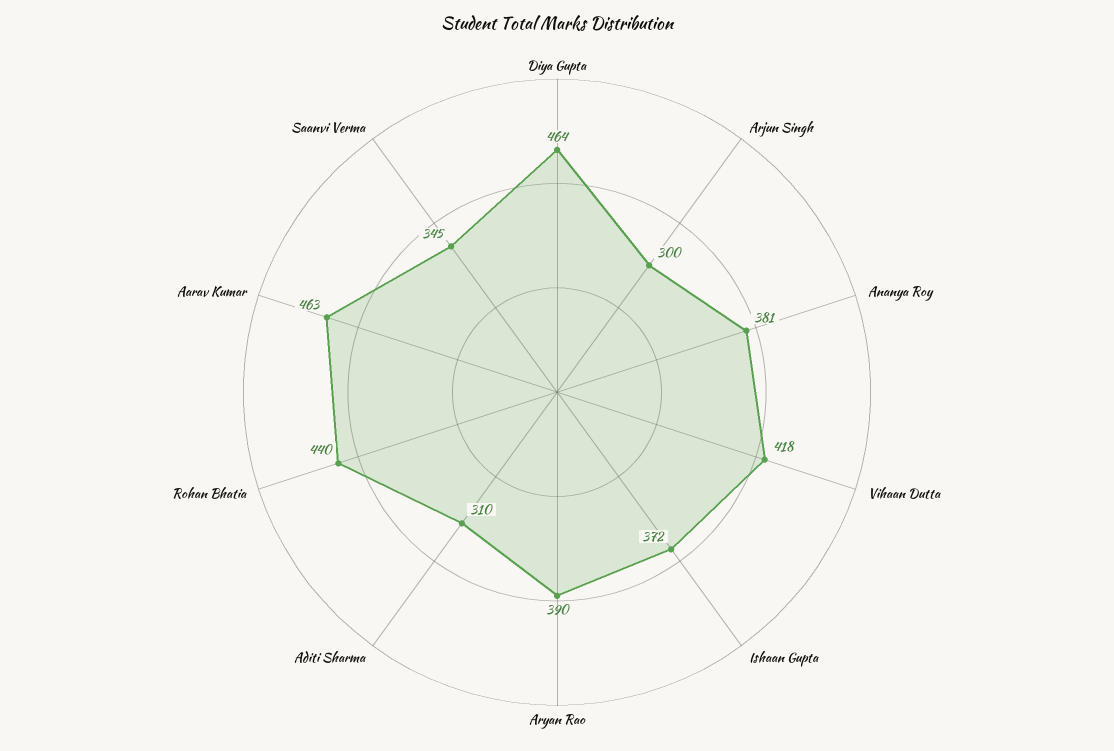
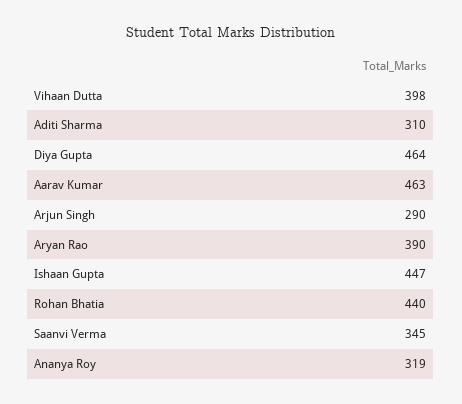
Arjun Singh: 300 -> 290
Ananya Roy: 381 -> 319
Vihaan Dutta: 418 -> 398
Ishaan Gupta: 372 -> 447

